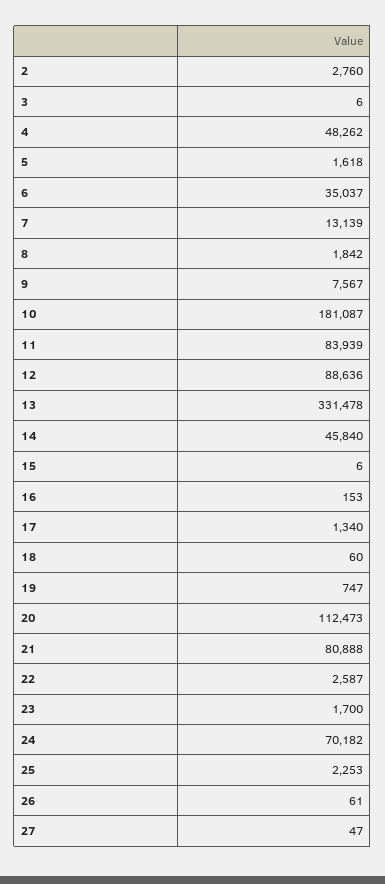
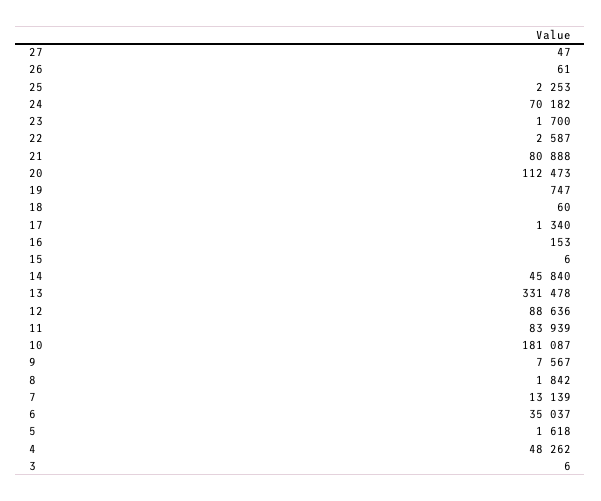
2: 2760 -> none

